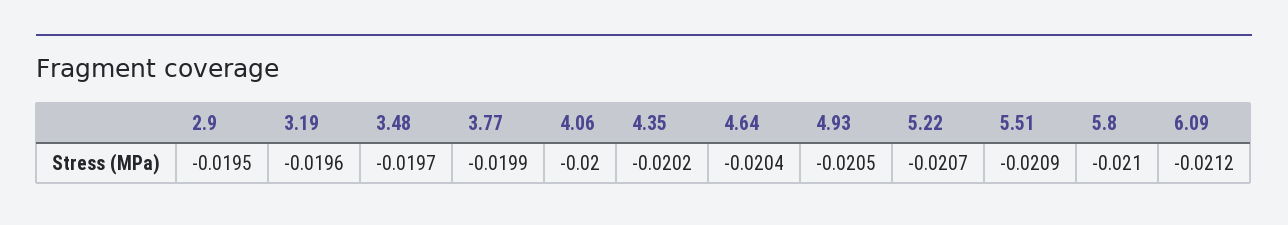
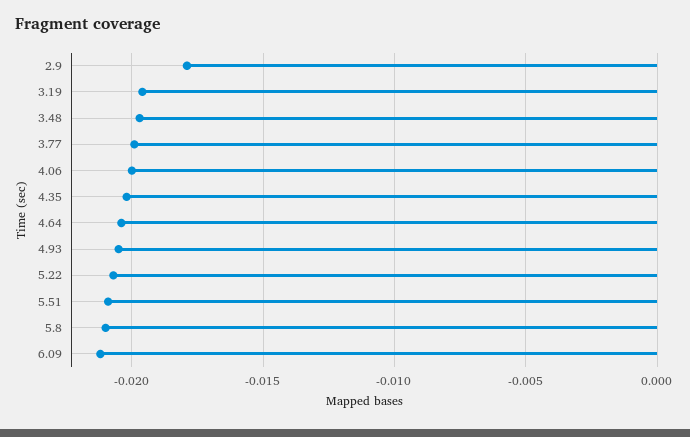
2.9: -0.0195 -> -0.018

